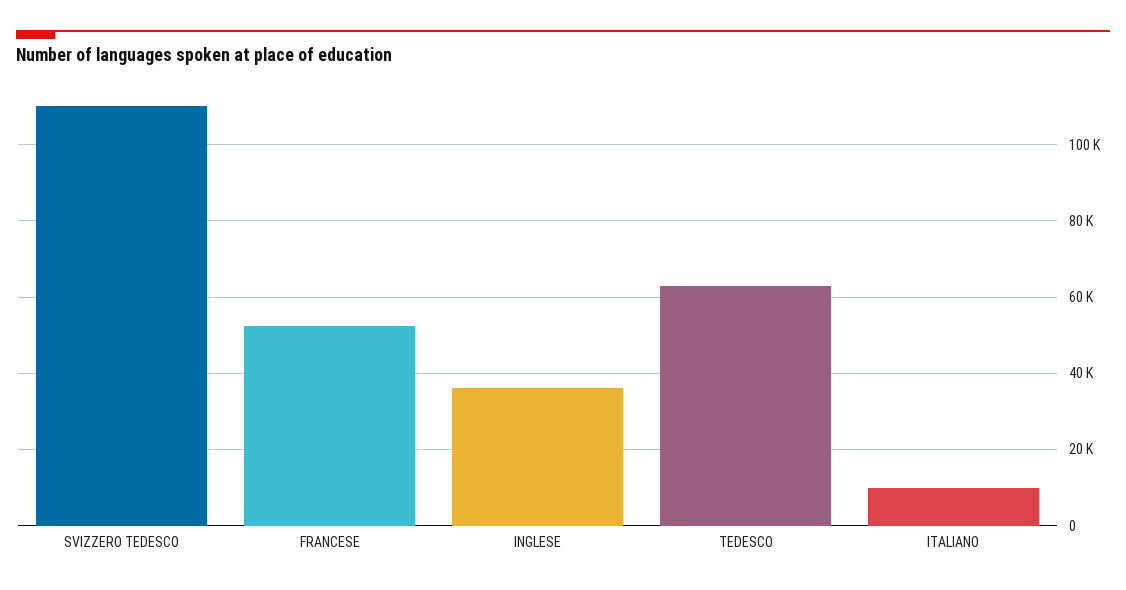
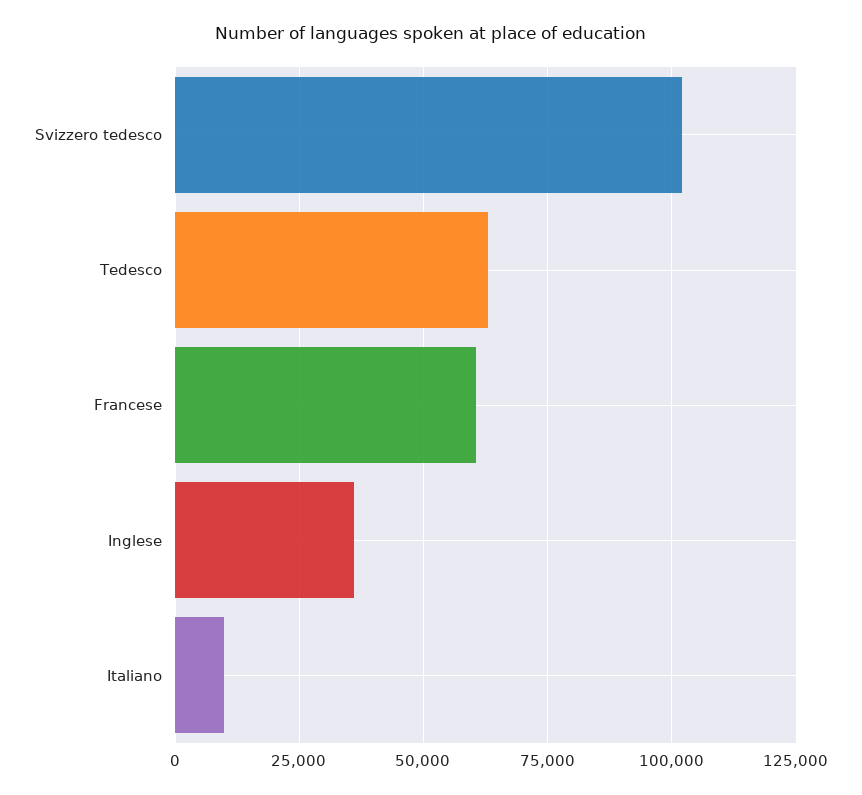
SVIZZERO TEDESCO: 110000 -> 102500
FRANCESE: 52000 -> 60000

